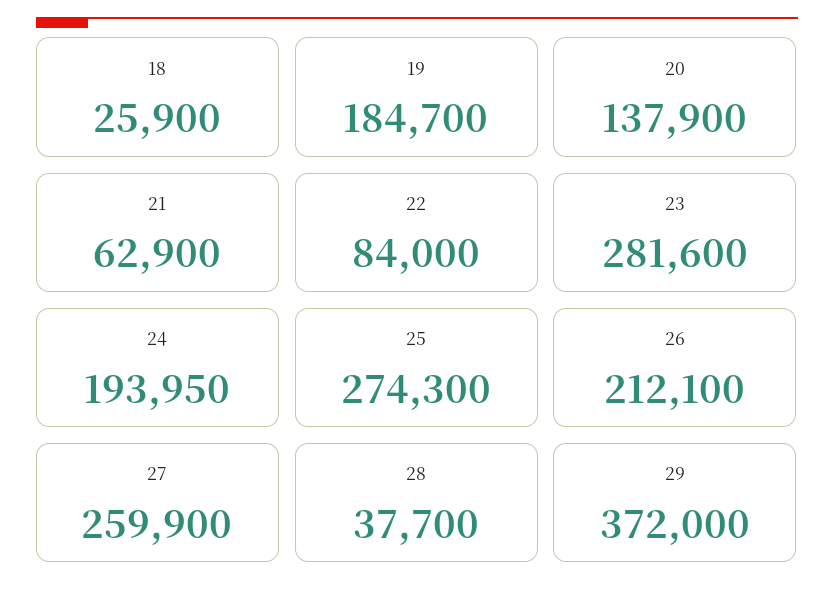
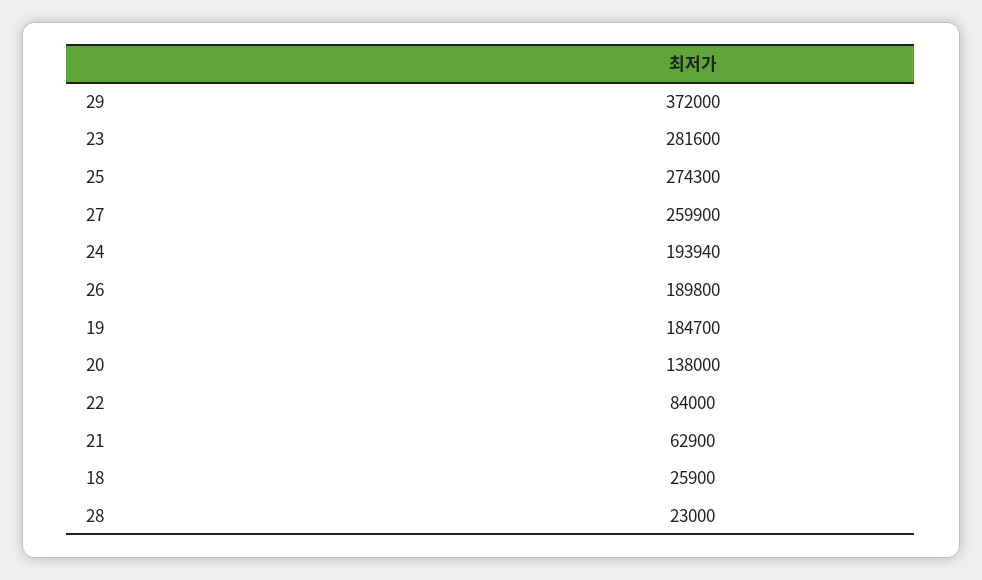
20: 137900 -> 138000
24: 193950 -> 193940
26: 212100 -> 189800
28: 37700 -> 23000

